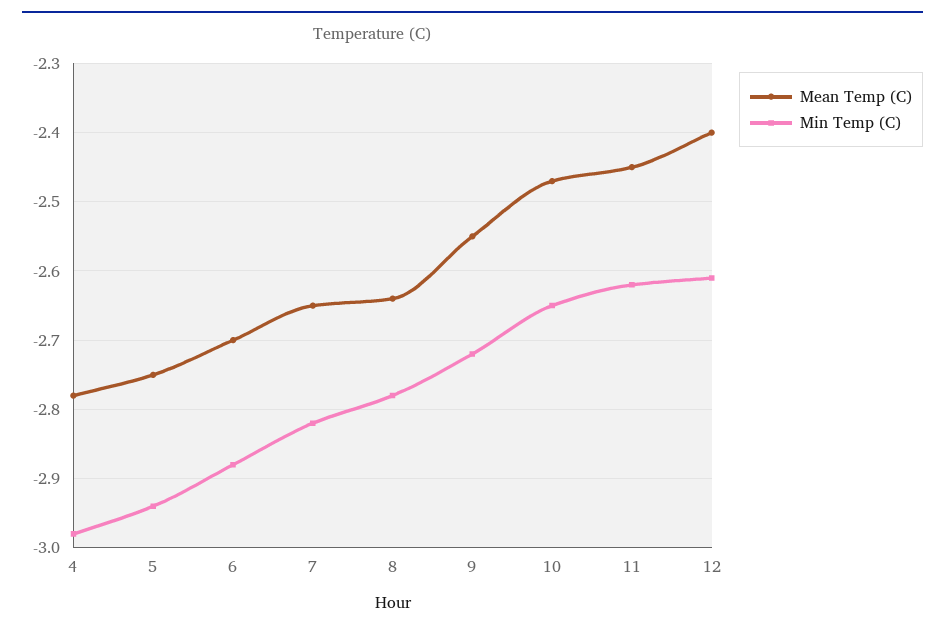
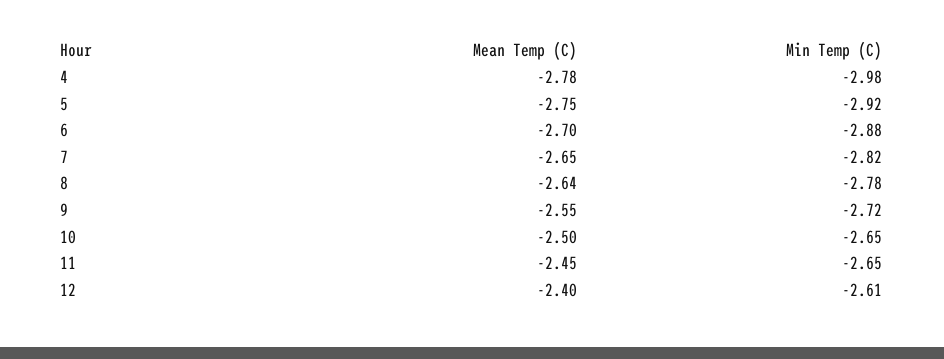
Min Temp (C), 5: -2.94 -> -2.92
Mean Temp (C), 10: -2.47 -> -2.5
Min Temp (C), 11: -2.62 -> -2.65

